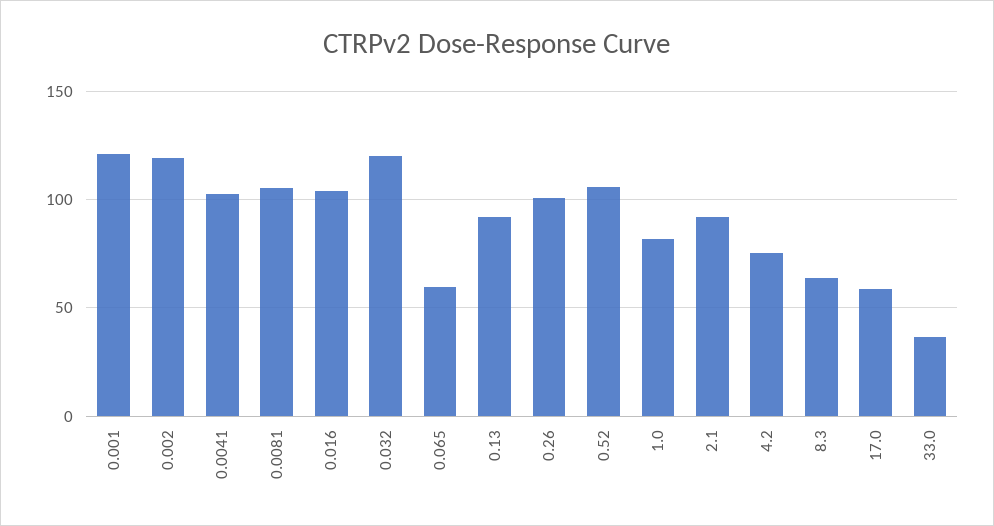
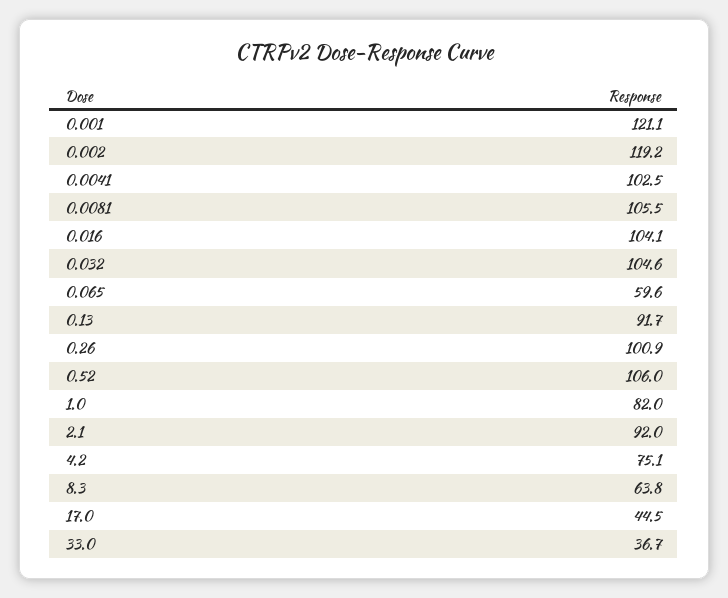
0.032: 120 -> 104.6
17.0: 60 -> 44.5

